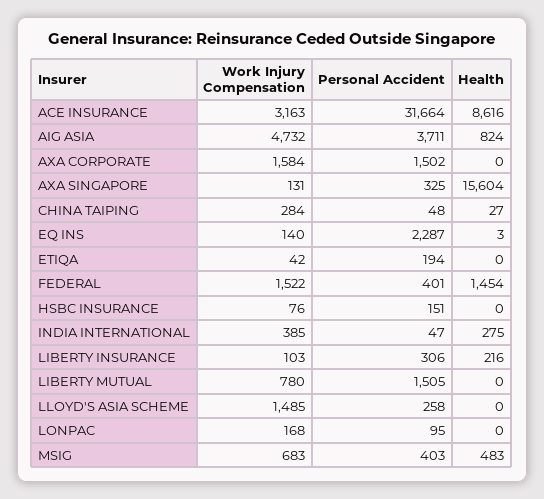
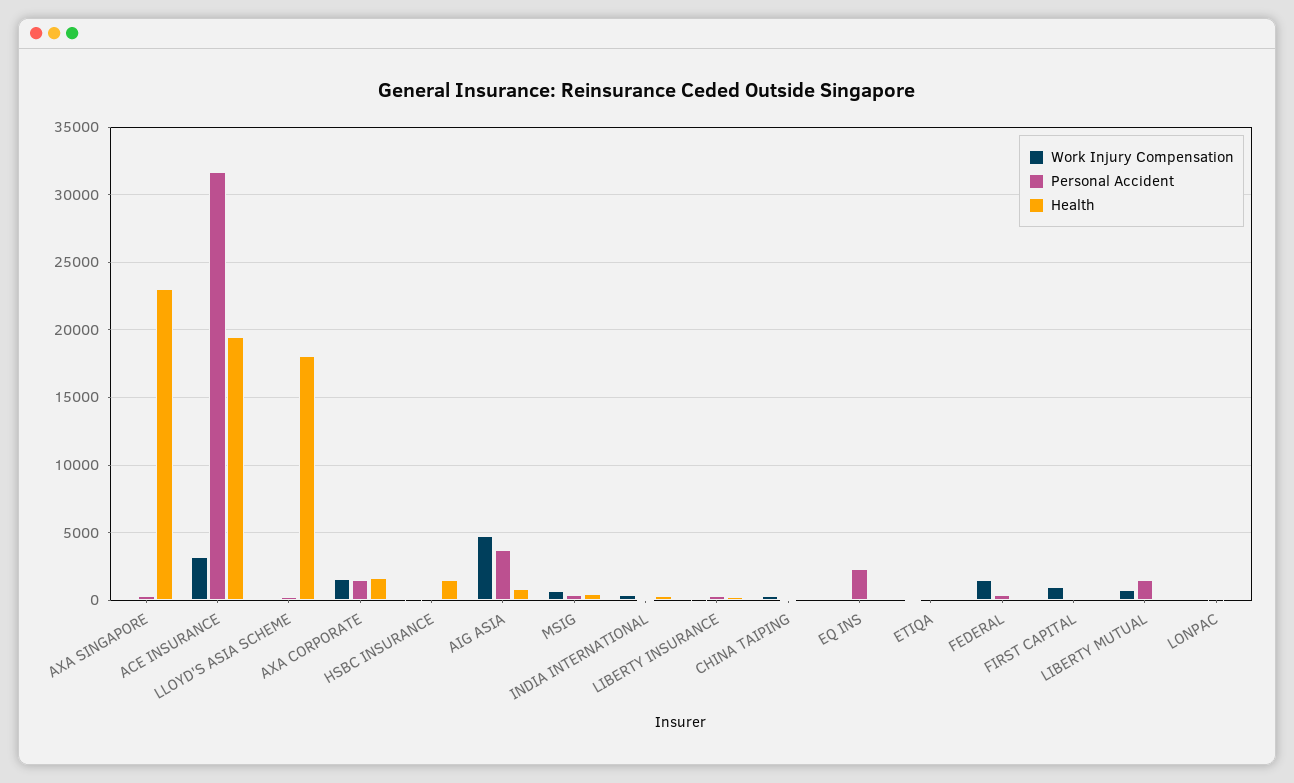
Health, ACE INSURANCE: 8616 -> 19500
Health, AXA CORPORATE: 0 -> 1500
Health, AXA SINGAPORE: 15604 -> 23000
Health, FEDERAL: 1454 -> 0
Health, HSBC INSURANCE: 0 -> 1500
Work Injury Compensation, LLOYD'S ASIA SCHEME: 1485 -> 0
Health, LLOYD'S ASIA SCHEME: 0 -> 18000
Work Injury Compensation, FIRST CAPITAL: none -> 1000
Personal Accident, FIRST CAPITAL: none -> 0
Health, FIRST CAPITAL: none -> 0

